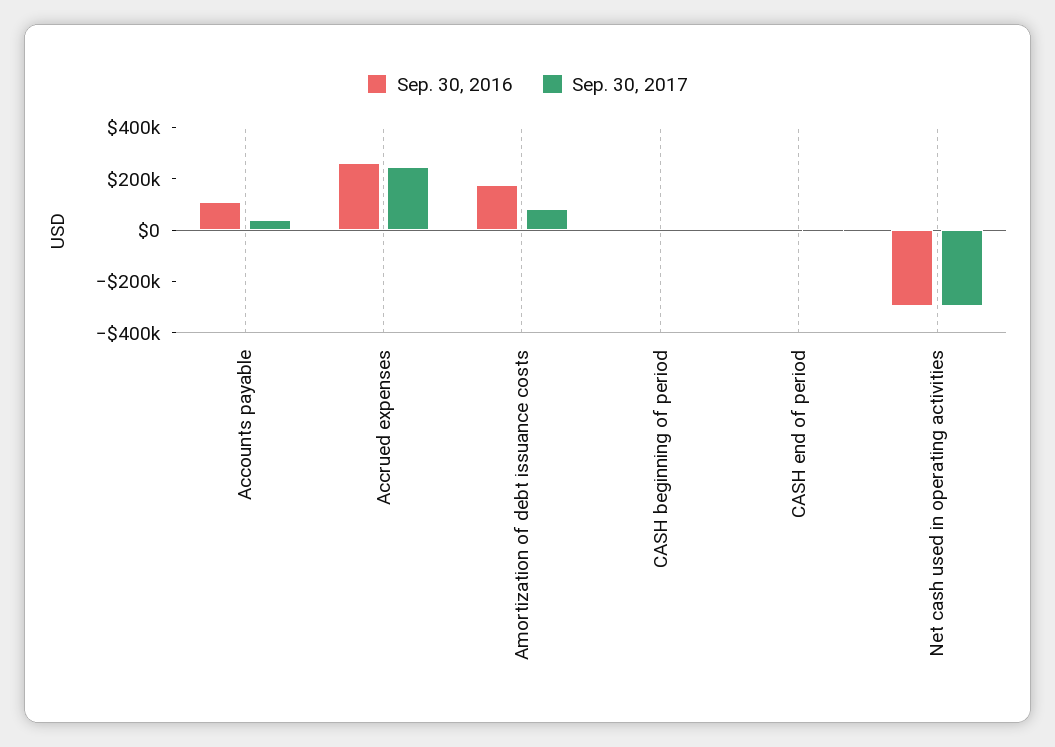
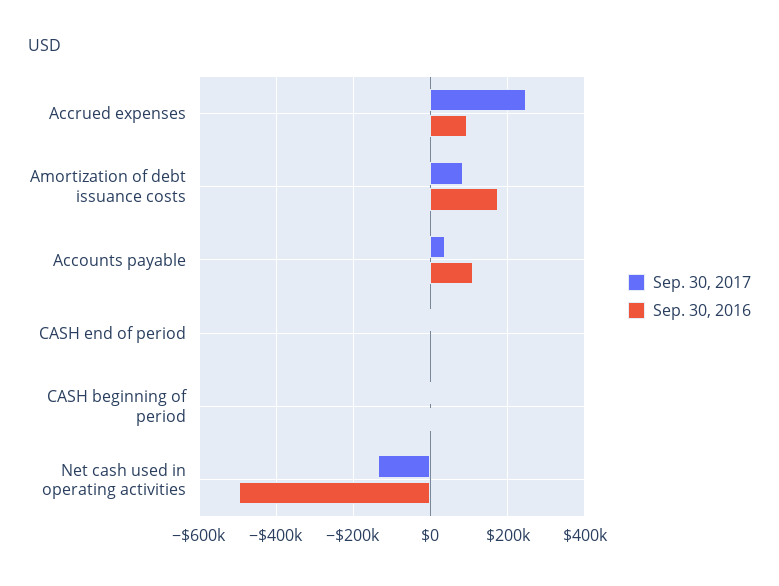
Sep. 30, 2016, Accrued expenses: 250000 -> 100000
Sep. 30, 2016, Net cash used in operating activities: -300000 -> -500000
Sep. 30, 2017, Net cash used in operating activities: -300000 -> -140000

